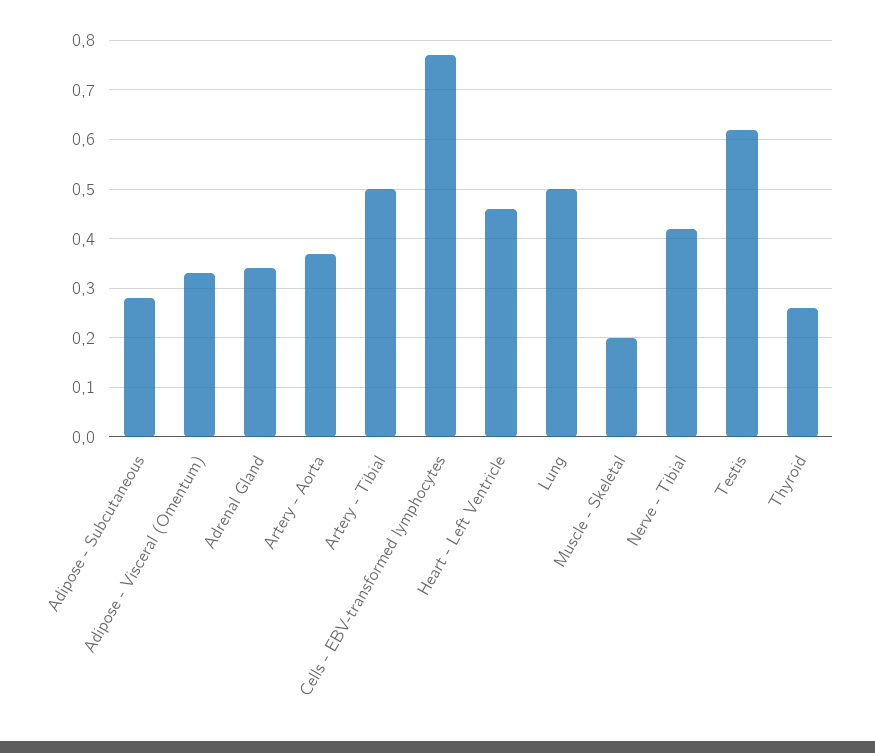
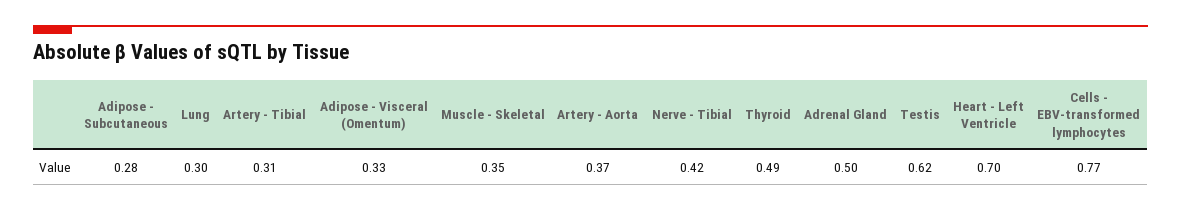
Adrenal Gland: 0.35 -> 0.5
Artery - Tibial: 0.5 -> 0.31
Heart - Left Ventricle: 0.45 -> 0.7
Lung: 0.5 -> 0.3
Muscle - Skeletal: 0.2 -> 0.35
Thyroid: 0.25 -> 0.49

